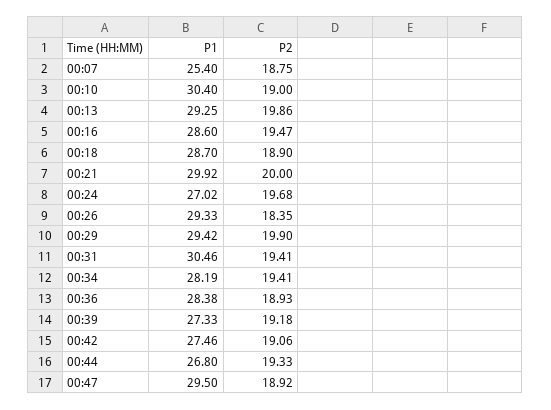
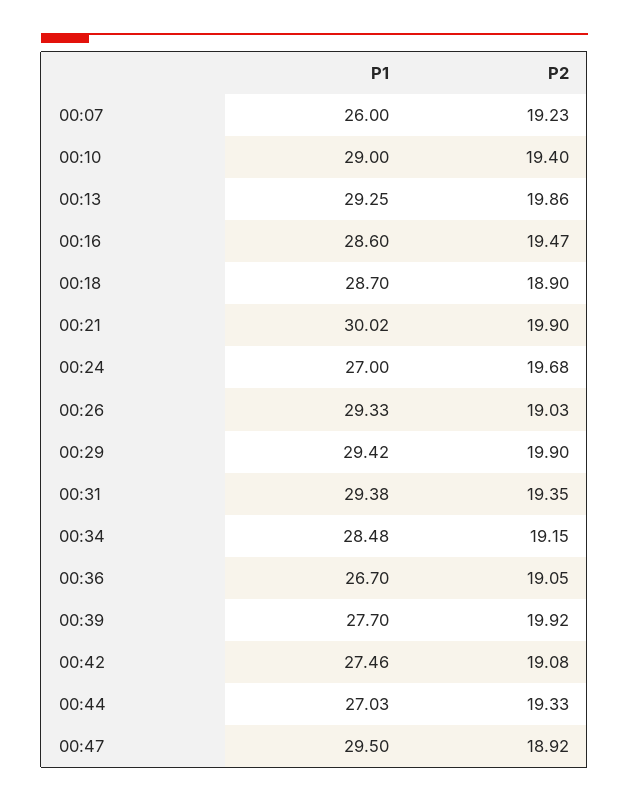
P1, 00:07: 25.4 -> 26
P2, 00:07: 18.75 -> 19.23
P1, 00:10: 30.4 -> 29
P2, 00:10: 19 -> 19.4
P1, 00:21: 29.92 -> 30.02
P2, 00:21: 20 -> 19.9
P1, 00:24: 27.02 -> 27
P2, 00:26: 18.35 -> 19.03
P1, 00:31: 30.46 -> 29.38
P2, 00:31: 19.41 -> 19.35
P1, 00:34: 28.19 -> 28.48
P2, 00:34: 19.41 -> 19.15
P1, 00:36: 28.38 -> 26.7
P2, 00:36: 18.93 -> 19.05
P1, 00:39: 27.33 -> 27.7
P2, 00:39: 19.18 -> 19.92
P2, 00:42: 19.06 -> 19.08
P1, 00:44: 26.8 -> 27.03

